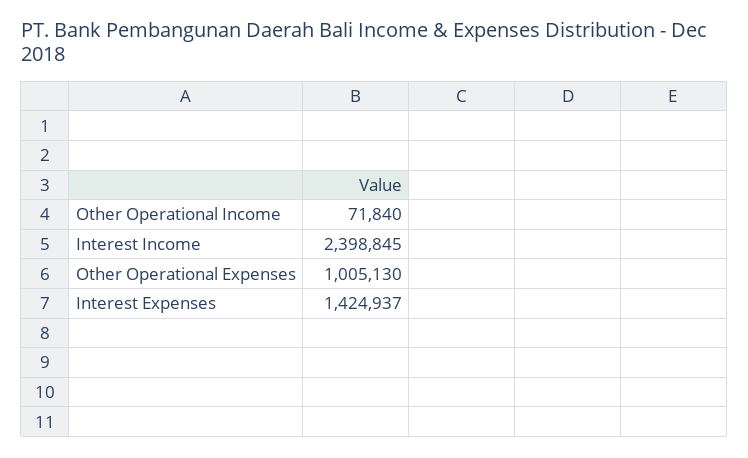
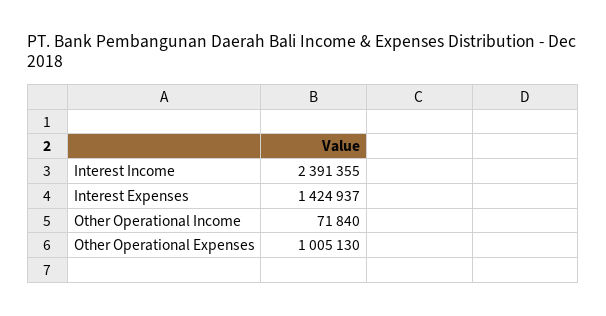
Interest Income: 2398845 -> 2391355

